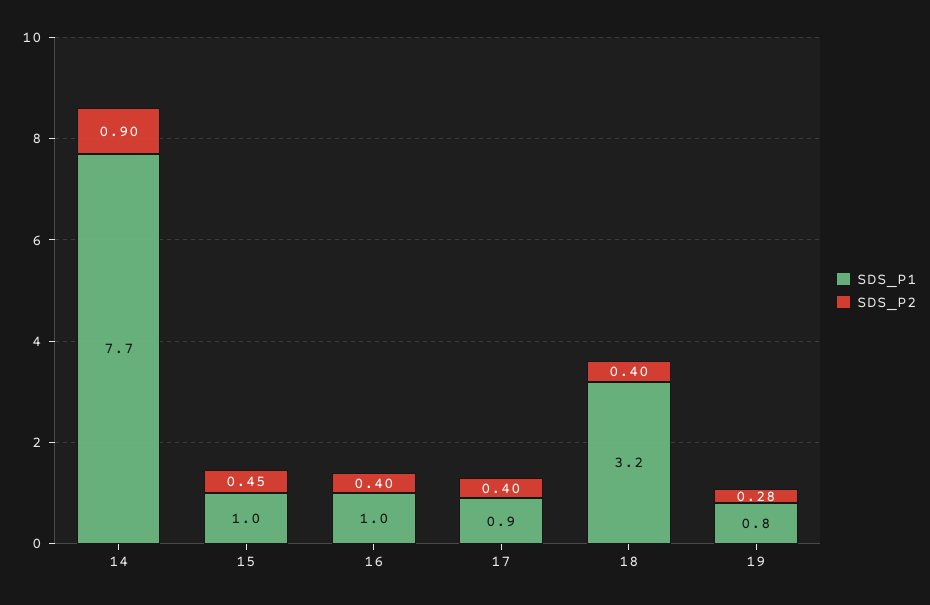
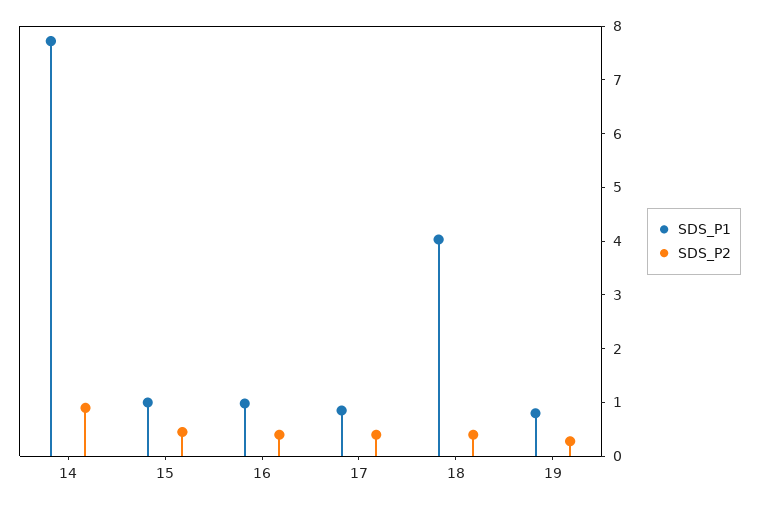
SDS_P1, 18: 3.2 -> 4

